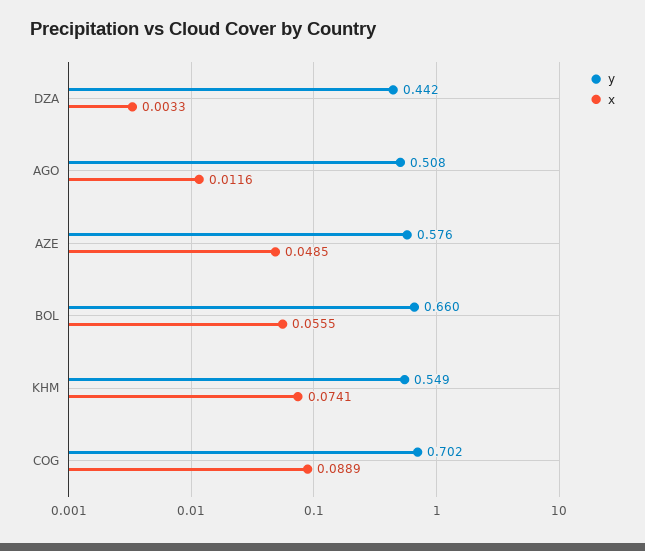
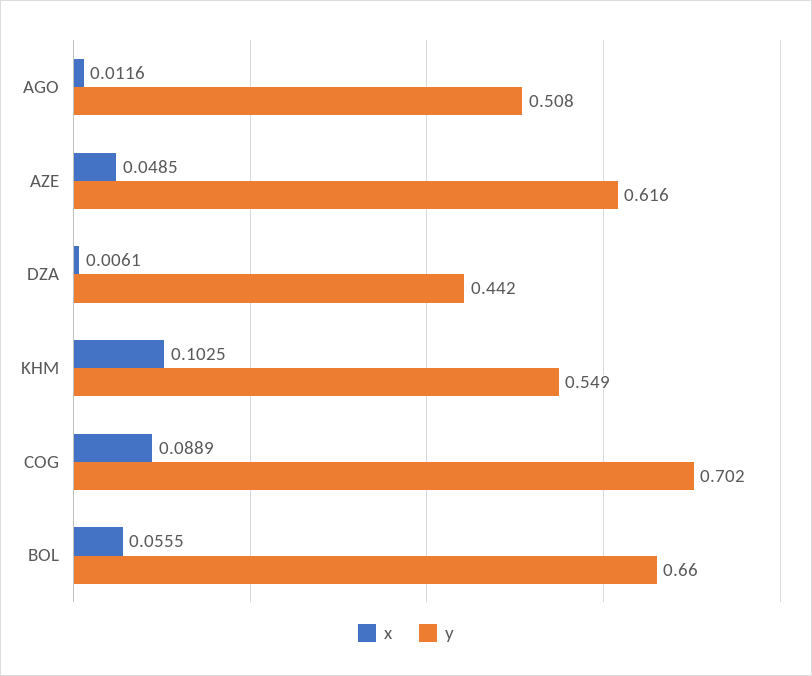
x, DZA: 0.0033 -> 0.0061
y, AZE: 0.576 -> 0.616
x, KHM: 0.0741 -> 0.1025

